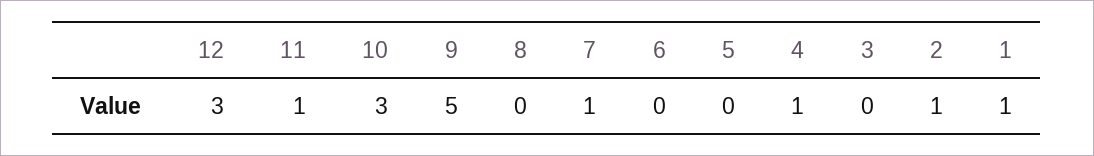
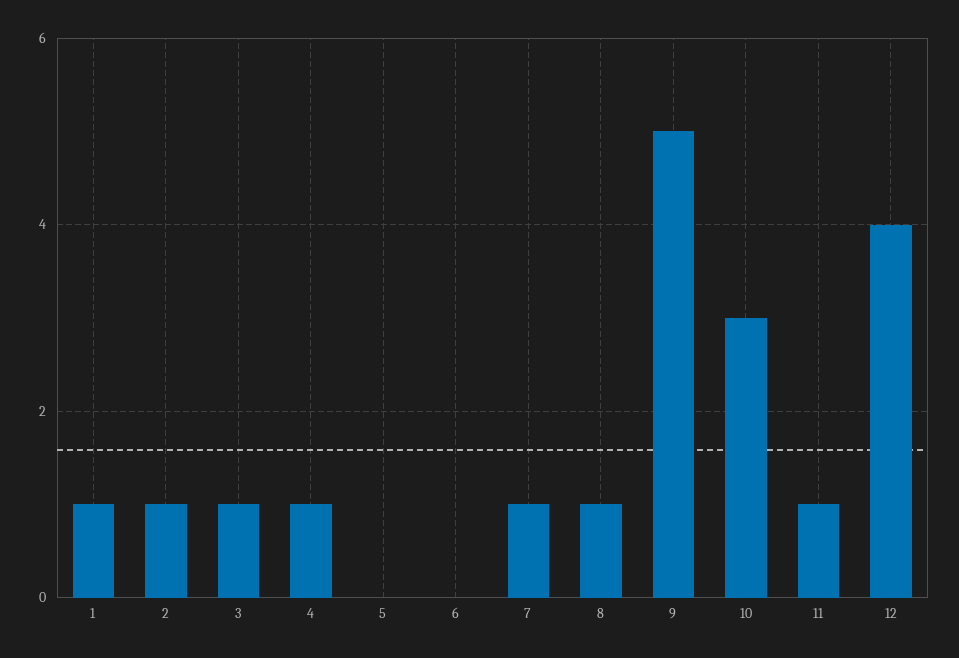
12: 3 -> 4
8: 0 -> 1
3: 0 -> 1

